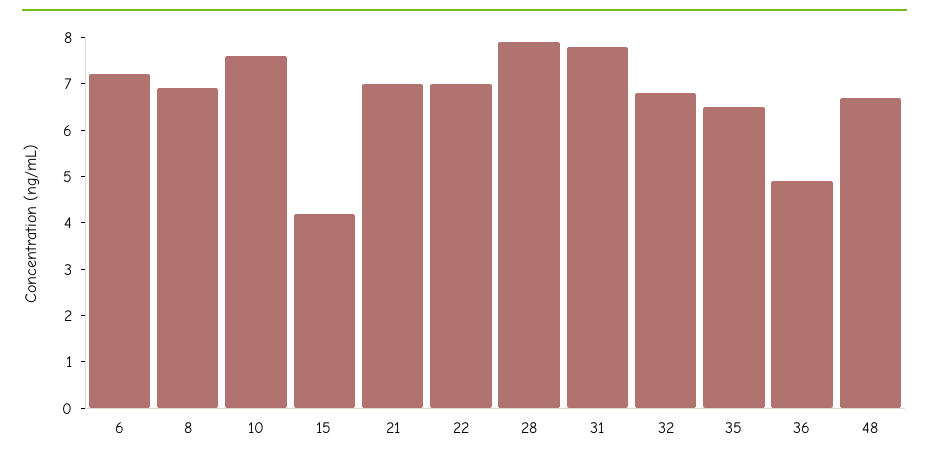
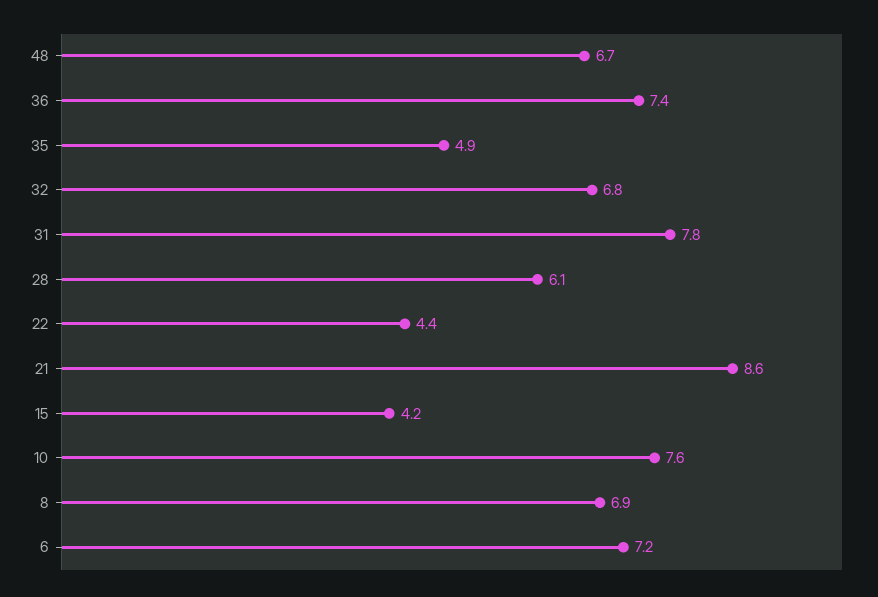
21: 7 -> 8.6
22: 7 -> 4.4
28: 8 -> 6.1
35: 6.5 -> 4.9
36: 5 -> 7.4

